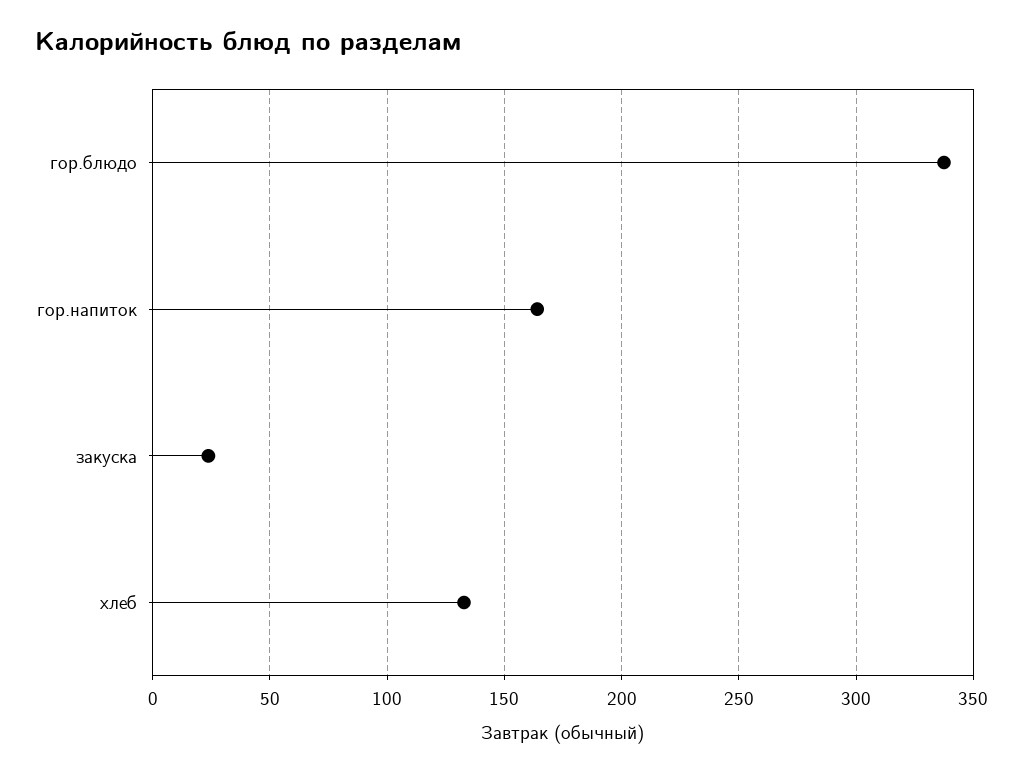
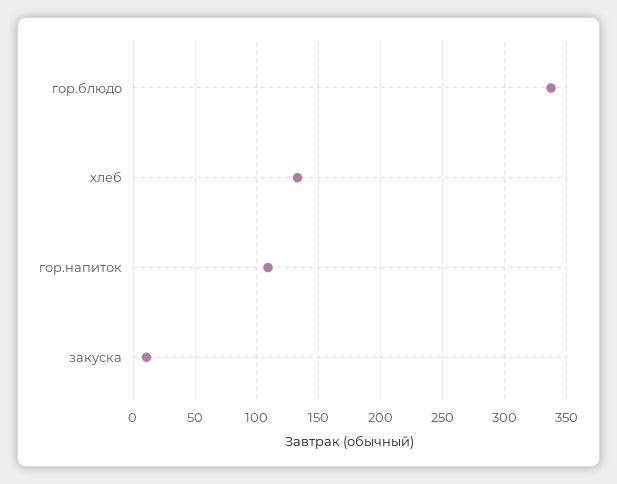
гор.напиток: 165 -> 110
закуска: 25 -> 10

